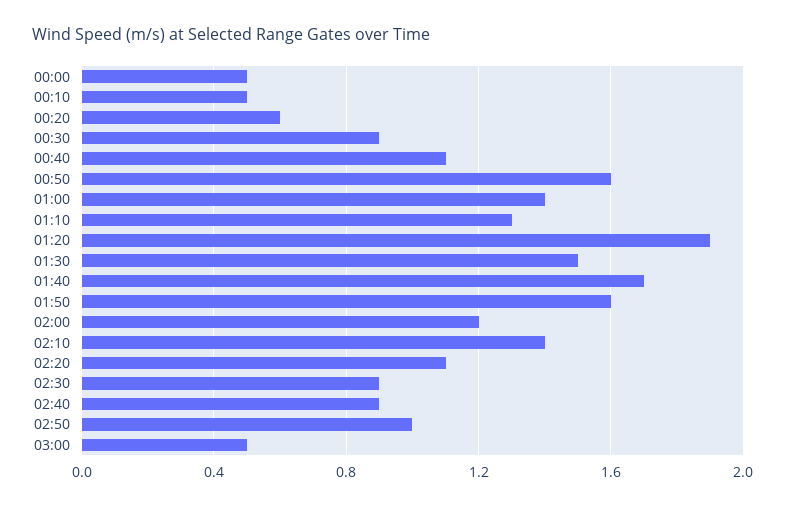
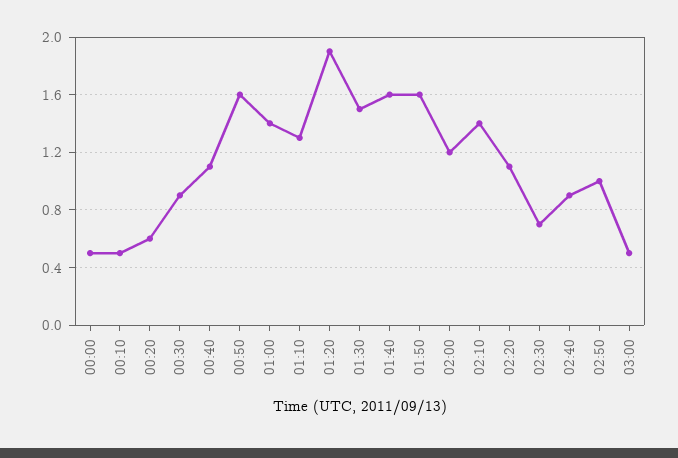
01:40: 1.7 -> 1.6
02:30: 0.9 -> 0.7

